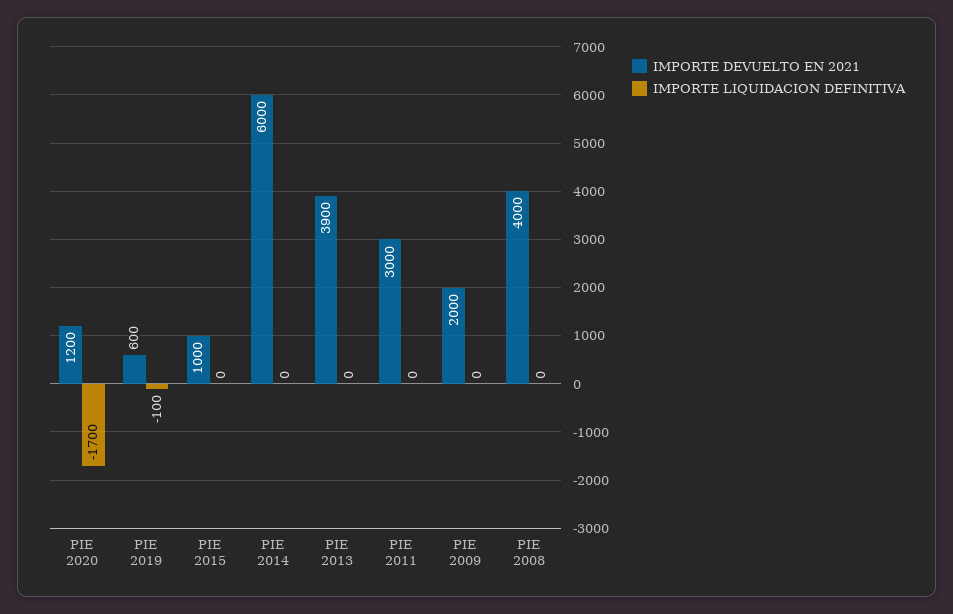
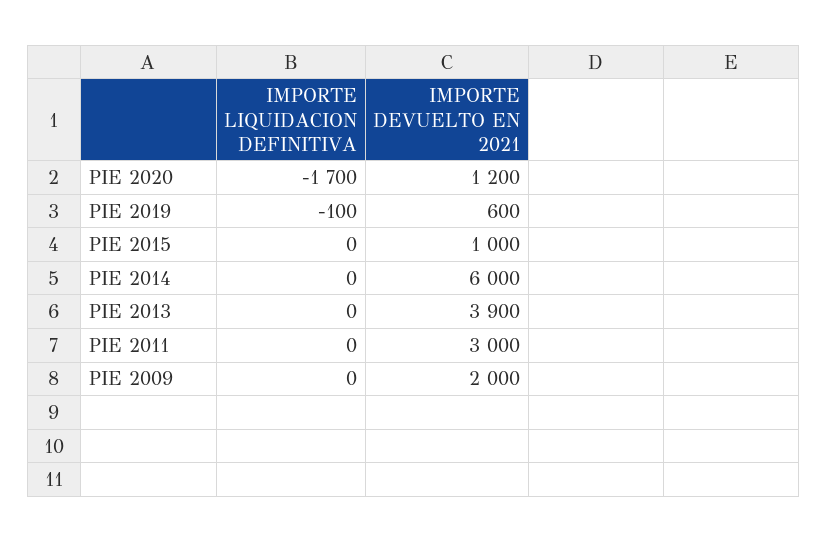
IMPORTE DEVUELTO EN 2021, PIE 2008: 4000 -> none
IMPORTE LIQUIDACION DEFINITIVA, PIE 2008: 0 -> none

